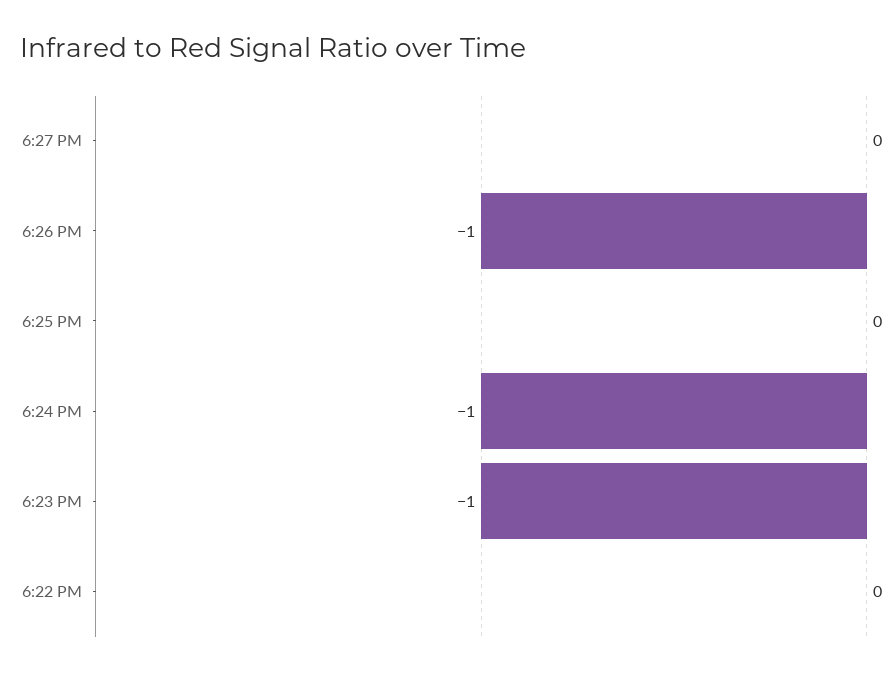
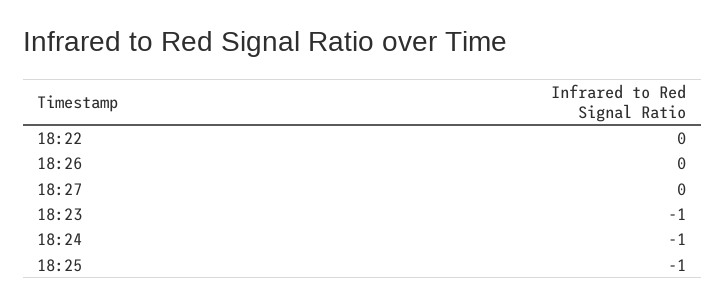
6:26 PM: -1 -> 0
6:25 PM: 0 -> -1

